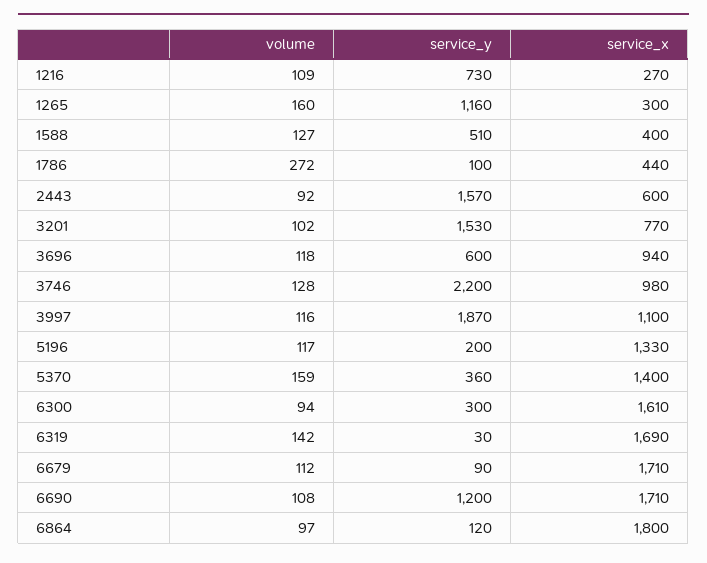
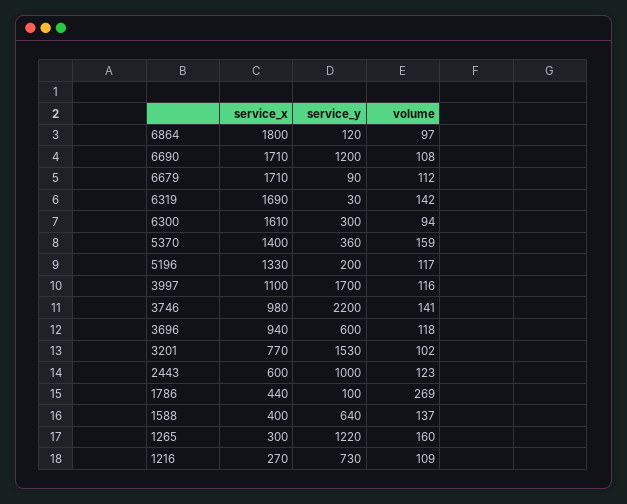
service_y, 1265: 1160 -> 1220
volume, 1588: 127 -> 137
service_y, 1588: 510 -> 640
volume, 1786: 272 -> 269
volume, 2443: 92 -> 123
service_y, 2443: 1570 -> 1000
volume, 3746: 128 -> 141
service_y, 3997: 1870 -> 1700

